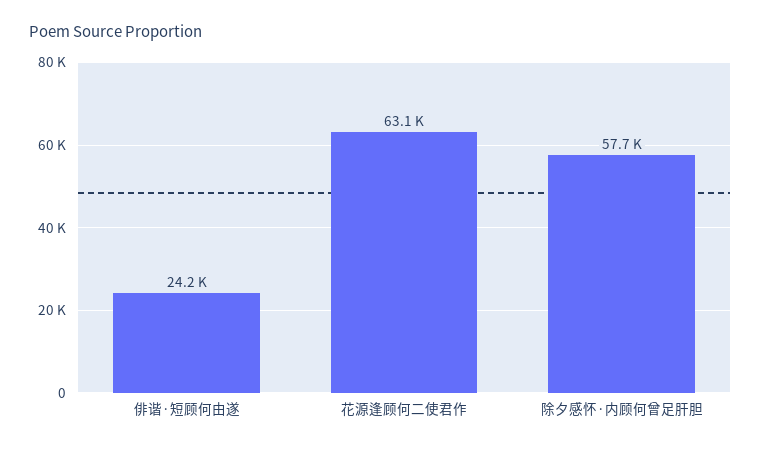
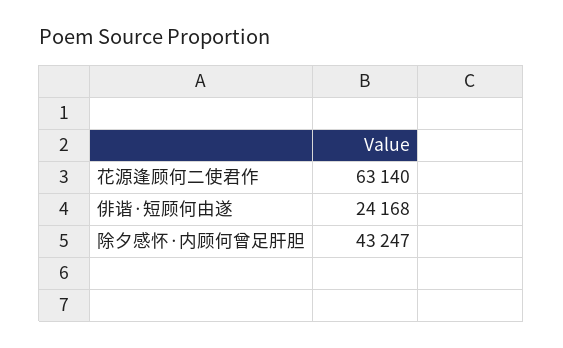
除夕感怀·内顾何曾足肝胆: 57700 -> 43247

